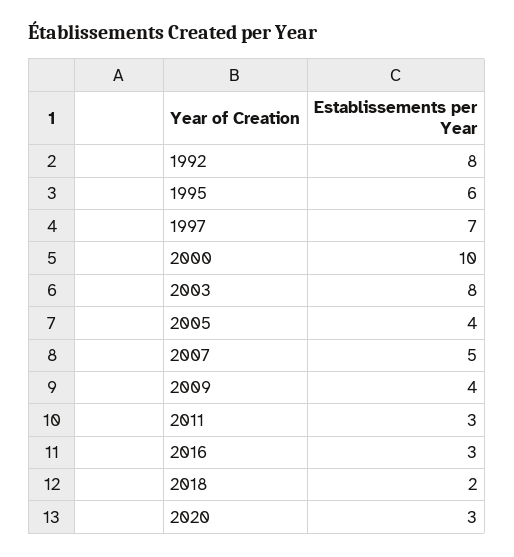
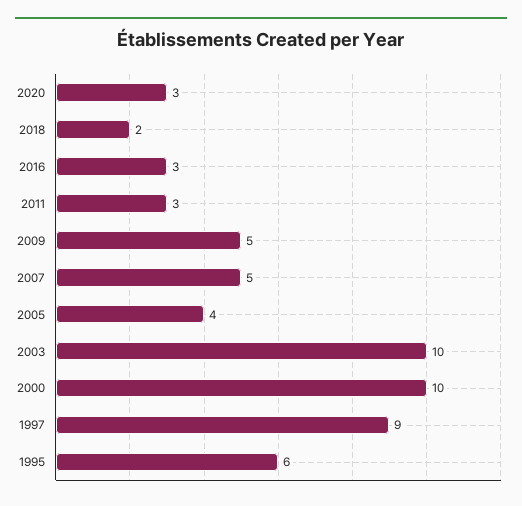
1992: 8 -> none
1997: 7 -> 9
2003: 8 -> 10
2009: 4 -> 5

